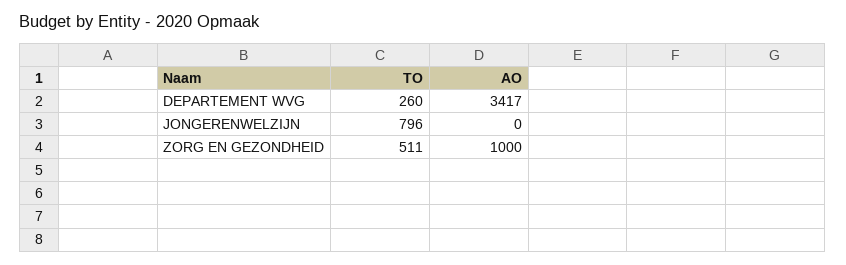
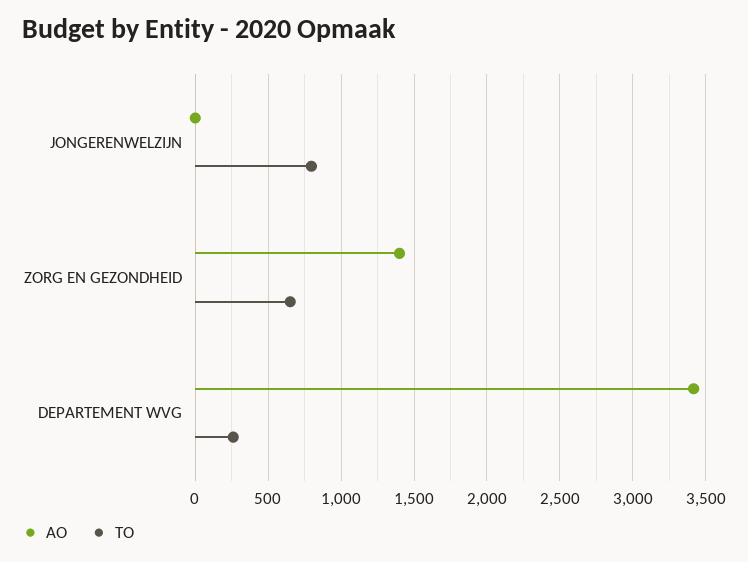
TO, ZORG EN GEZONDHEID: 511 -> 650
AO, ZORG EN GEZONDHEID: 1000 -> 1400

